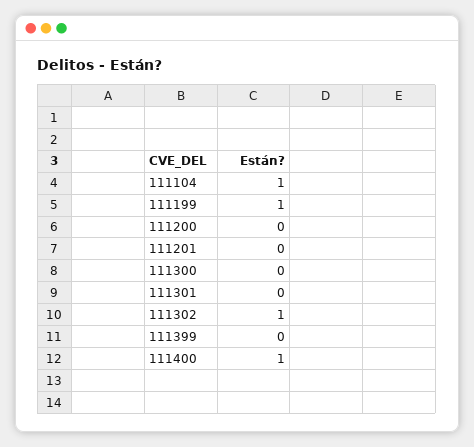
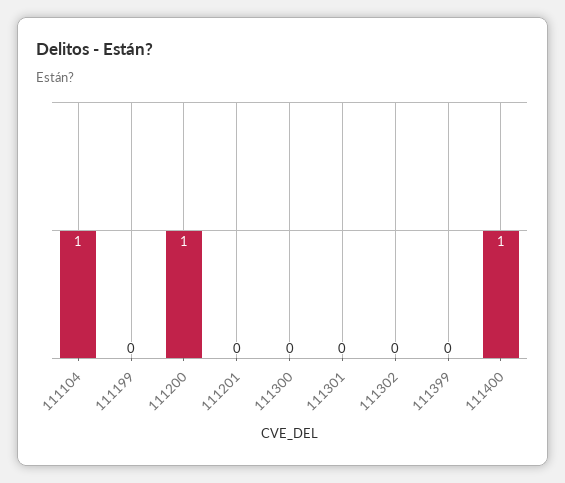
111199: 1 -> 0
111200: 0 -> 1
111302: 1 -> 0

